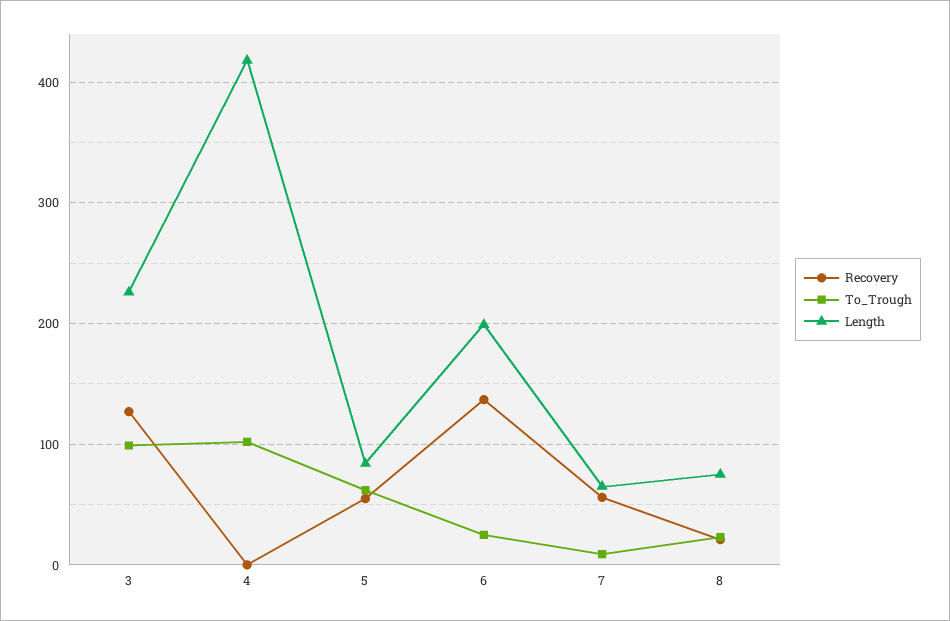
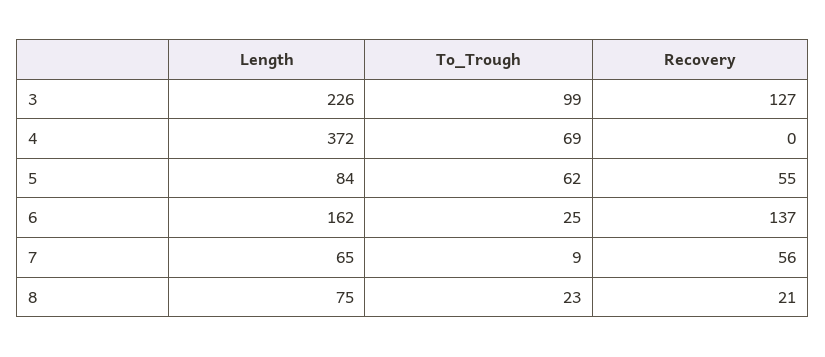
To_Trough, 4: 100 -> 69
Length, 4: 420 -> 372
Length, 6: 200 -> 162

